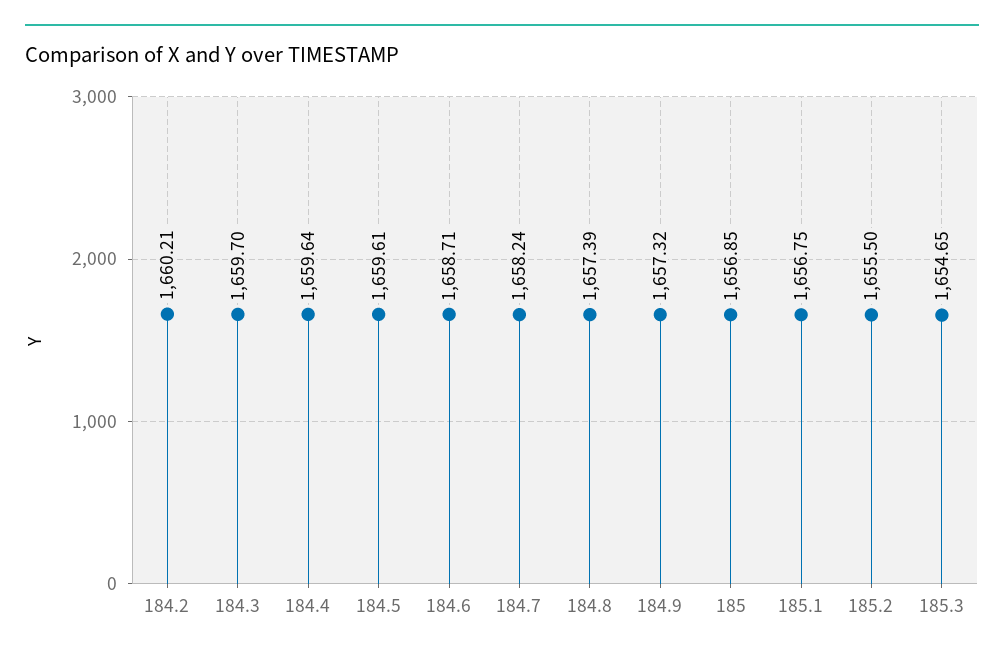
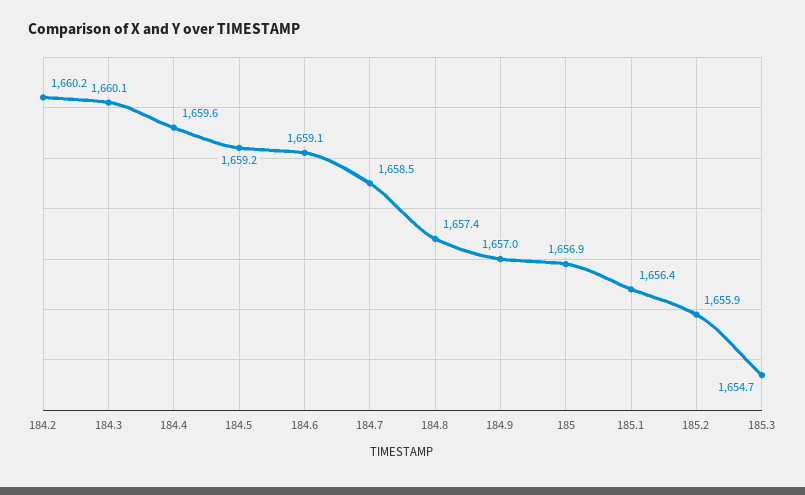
184.3: 1659.7 -> 1660.1
184.5: 1659.61 -> 1659.2
184.6: 1658.71 -> 1659.1
184.7: 1658.24 -> 1658.5
184.9: 1657.32 -> 1657
185.1: 1656.75 -> 1656.4
185.2: 1655.5 -> 1655.9

